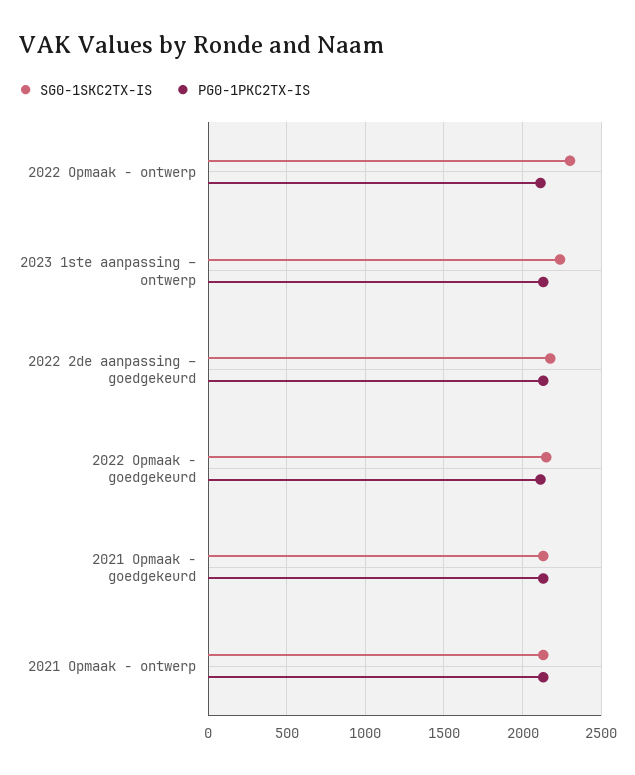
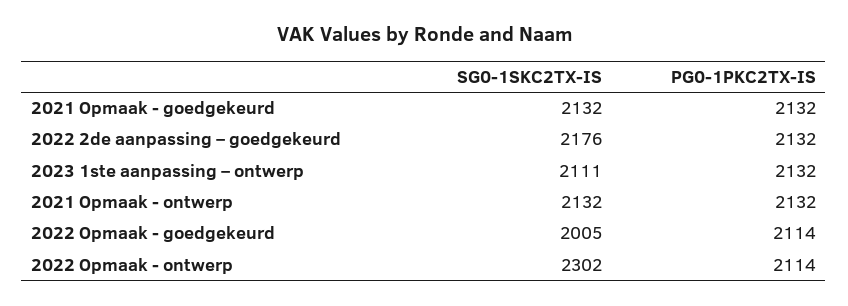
SG0-1SKC2TX-IS, 2023 1ste aanpassing – ontwerp: 2250 -> 2111
SG0-1SKC2TX-IS, 2022 Opmaak - goedgekeurd: 2150 -> 2005

